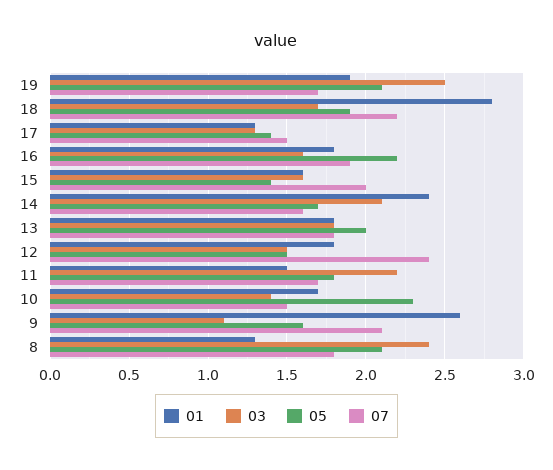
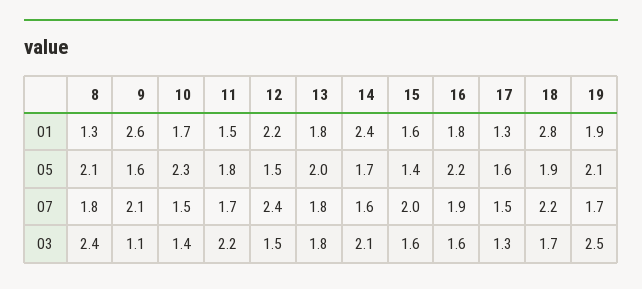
05, 17: 1.4 -> 1.6
01, 12: 1.8 -> 2.2

